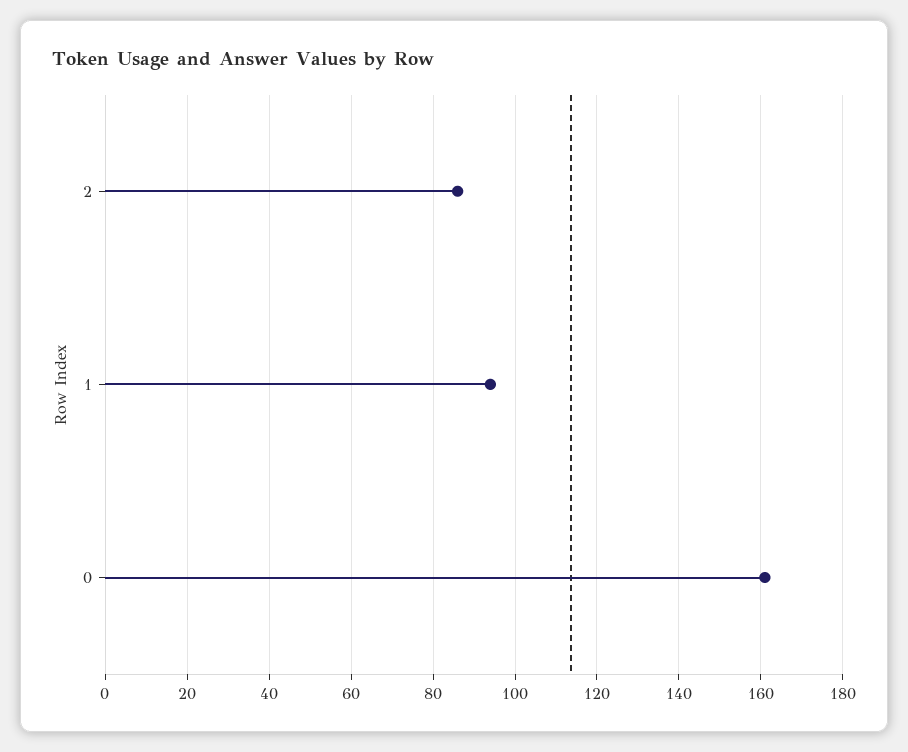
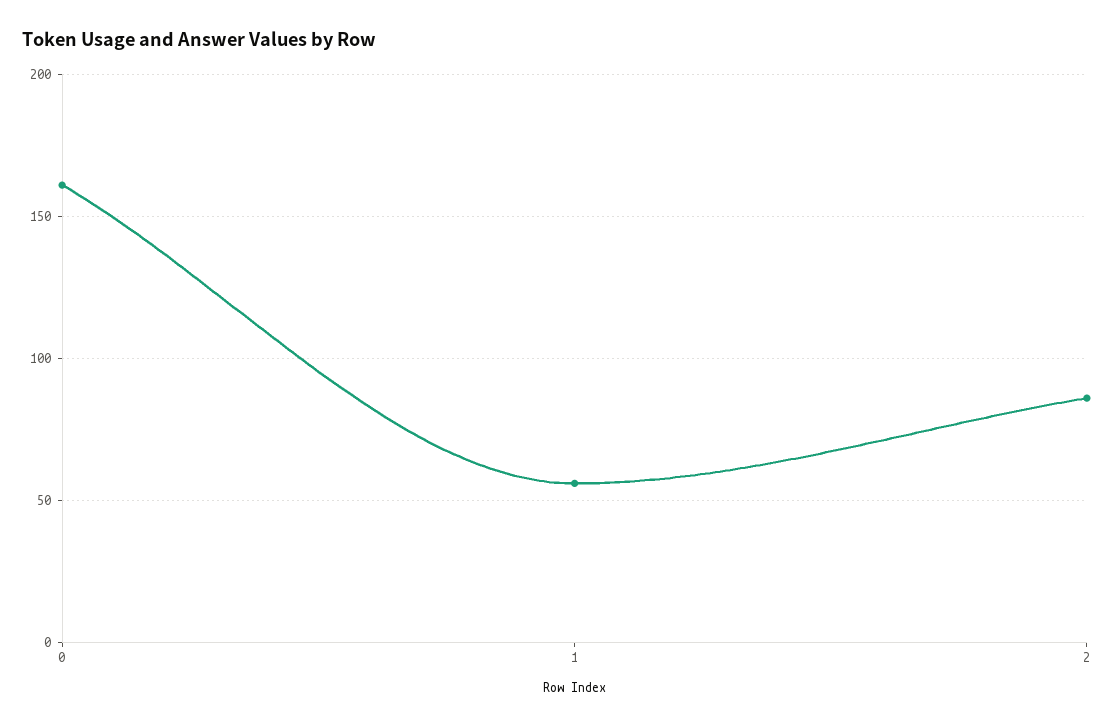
1: 95 -> 55

